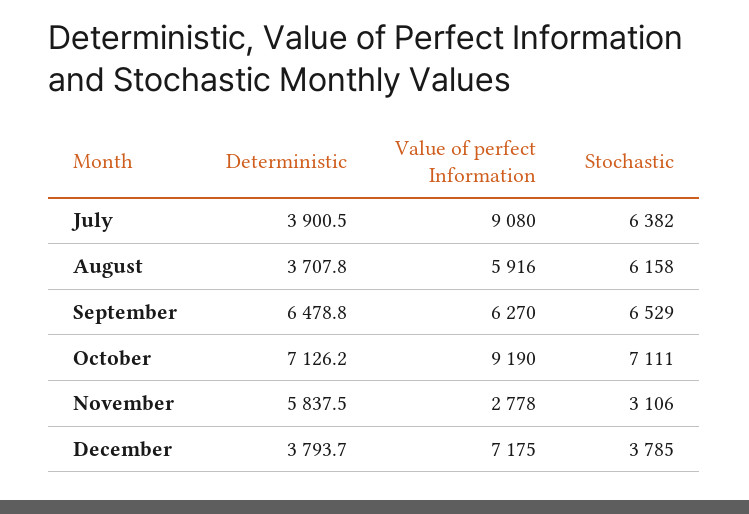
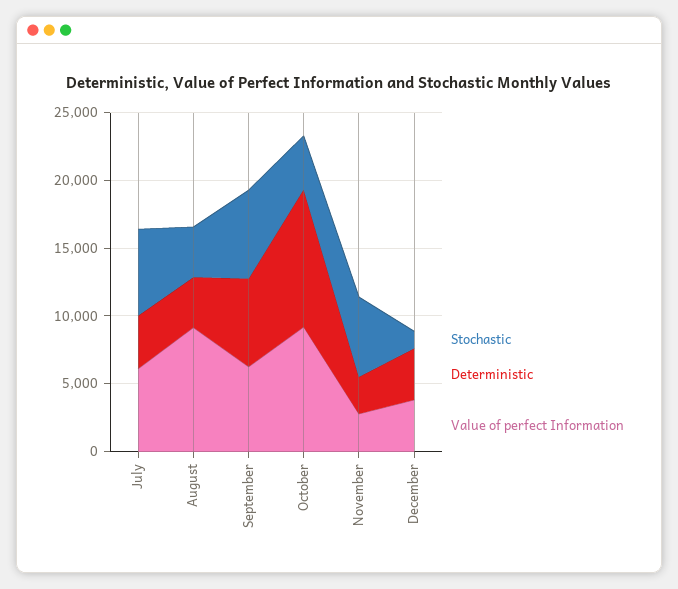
Value of perfect Information, July: 9080 -> 6000
Value of perfect Information, August: 5916 -> 9000
Stochastic, August: 6158 -> 4000
Deterministic, October: 7126.2 -> 10000
Stochastic, October: 7111 -> 4000
Deterministic, November: 5837.5 -> 3000
Stochastic, November: 3106 -> 6000
Value of perfect Information, December: 7175 -> 4000
Stochastic, December: 3785 -> 1000

